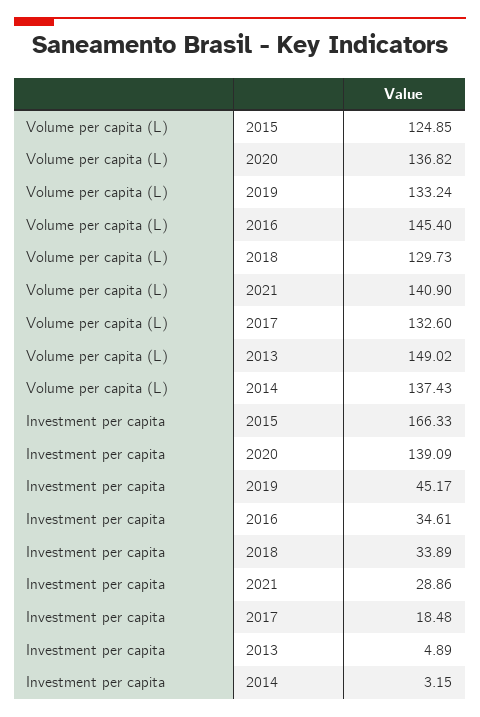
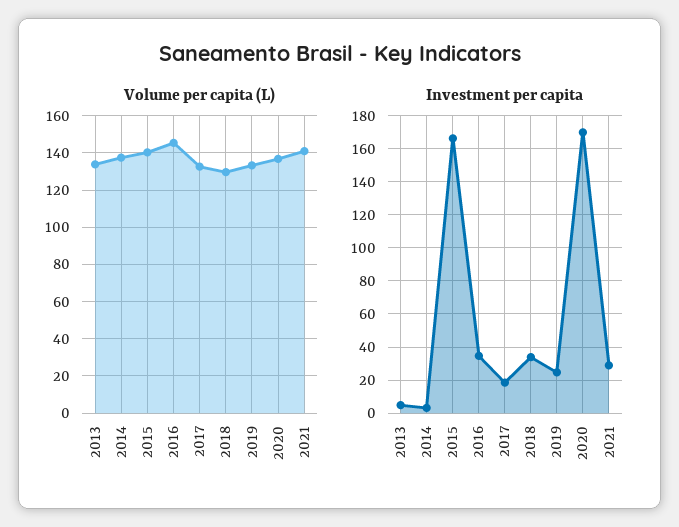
Volume per capita (L), 2015: 124.85 -> 140
Volume per capita (L), 2013: 149.02 -> 135
Investment per capita, 2020: 139.09 -> 170
Investment per capita, 2019: 45.17 -> 25

